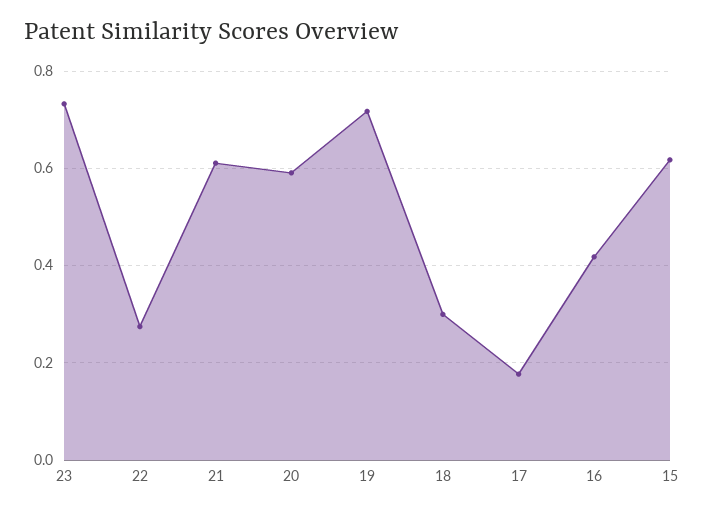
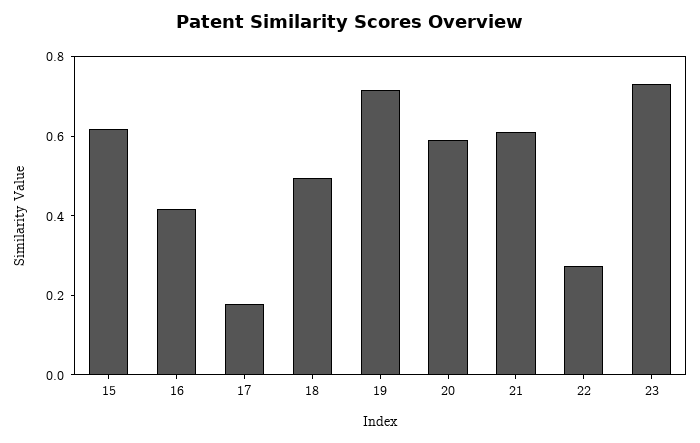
18: 0.3 -> 0.5

